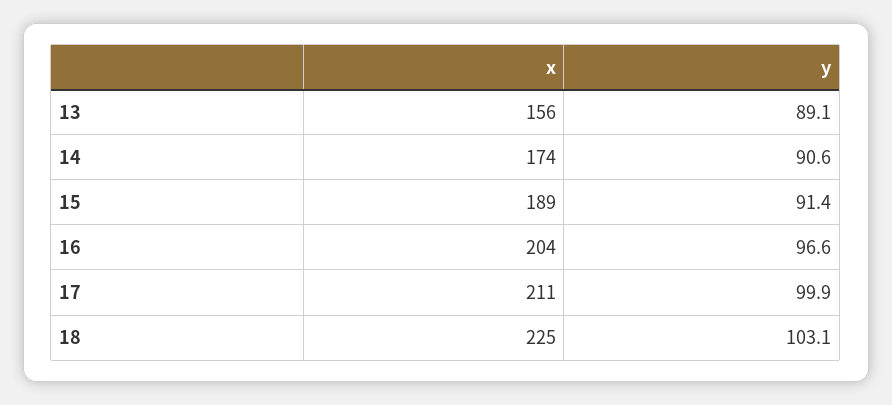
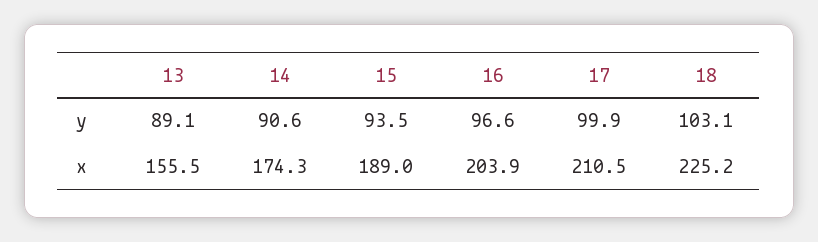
y, 15: 91.4 -> 93.5

